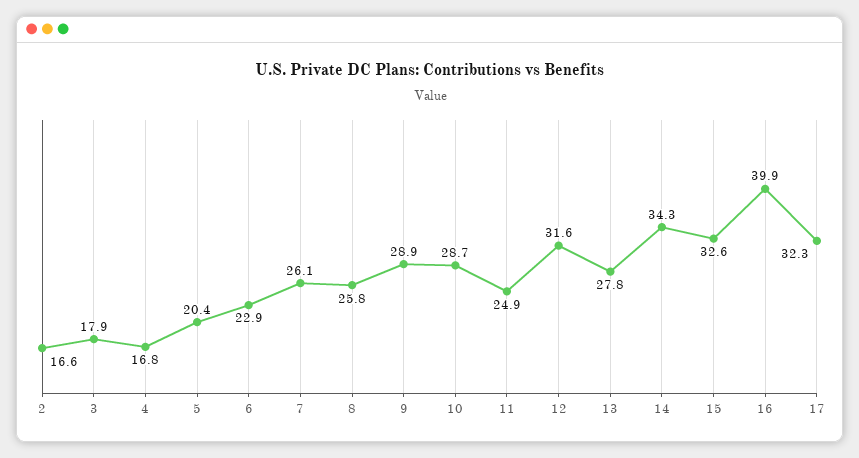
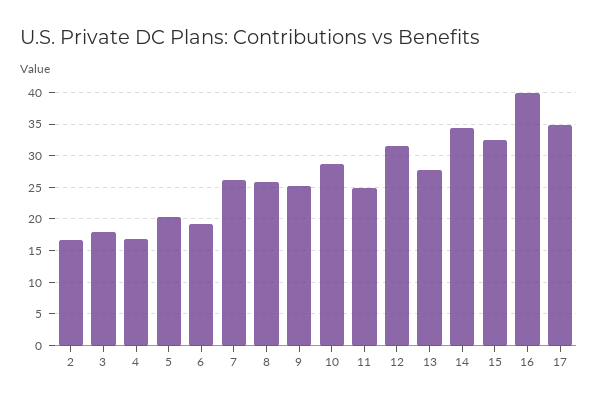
6: 22.9 -> 19
9: 28.9 -> 25
17: 32.3 -> 35

